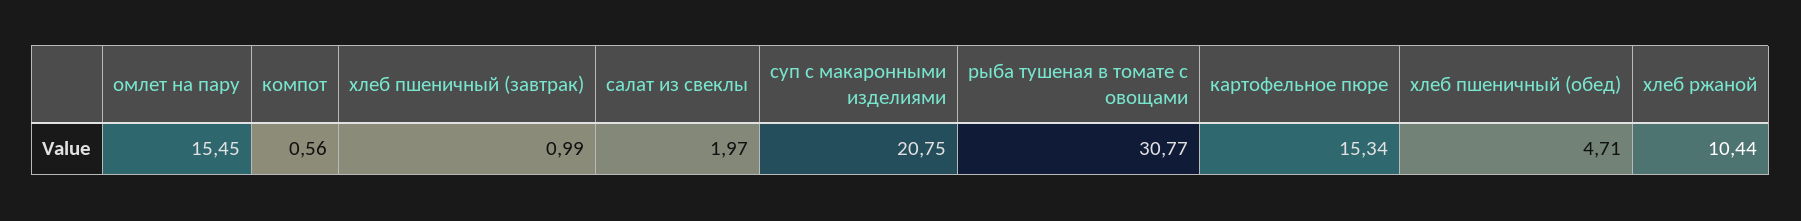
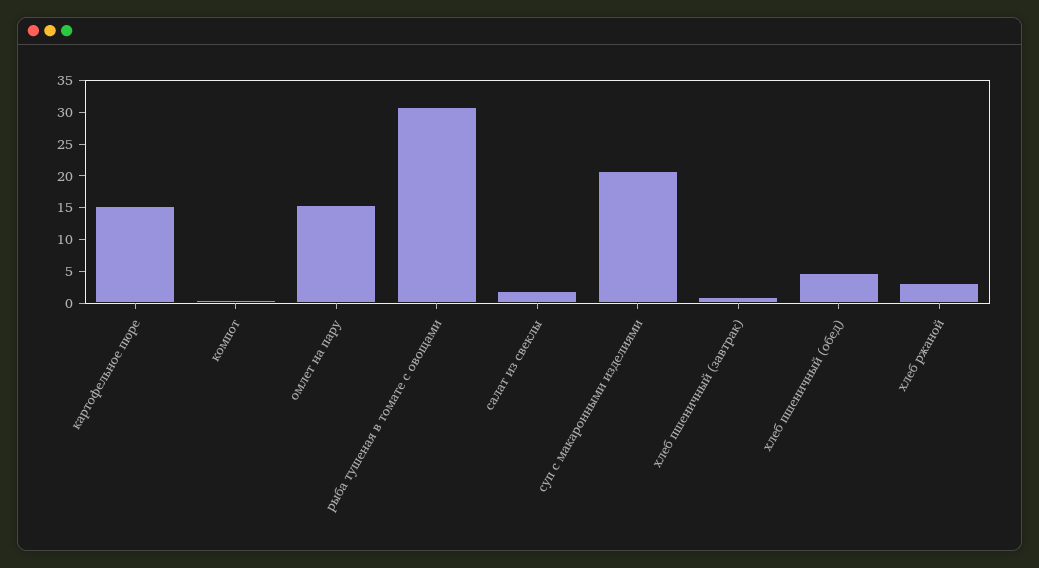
хлеб ржаной: 10.44 -> 2.5

